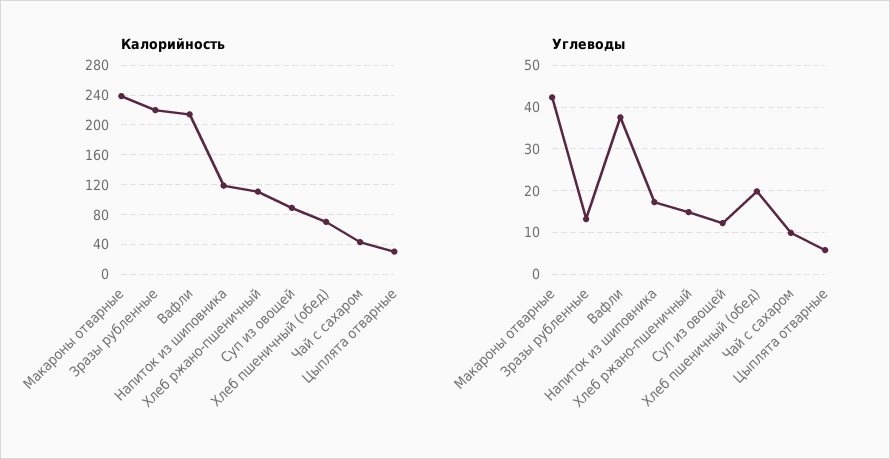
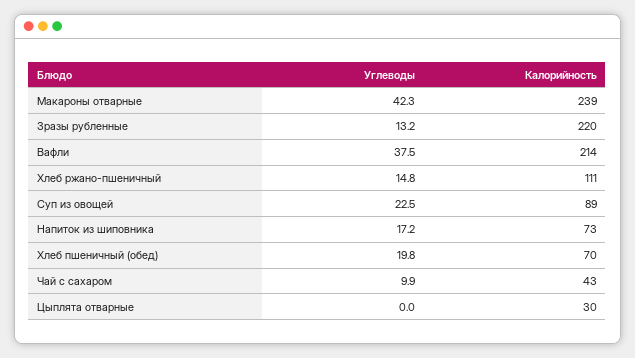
Калорийность, Напиток из шиповника: 120 -> 73
Углеводы, Суп из овощей: 12 -> 22.5
Углеводы, Цыплята отварные: 6 -> 0

